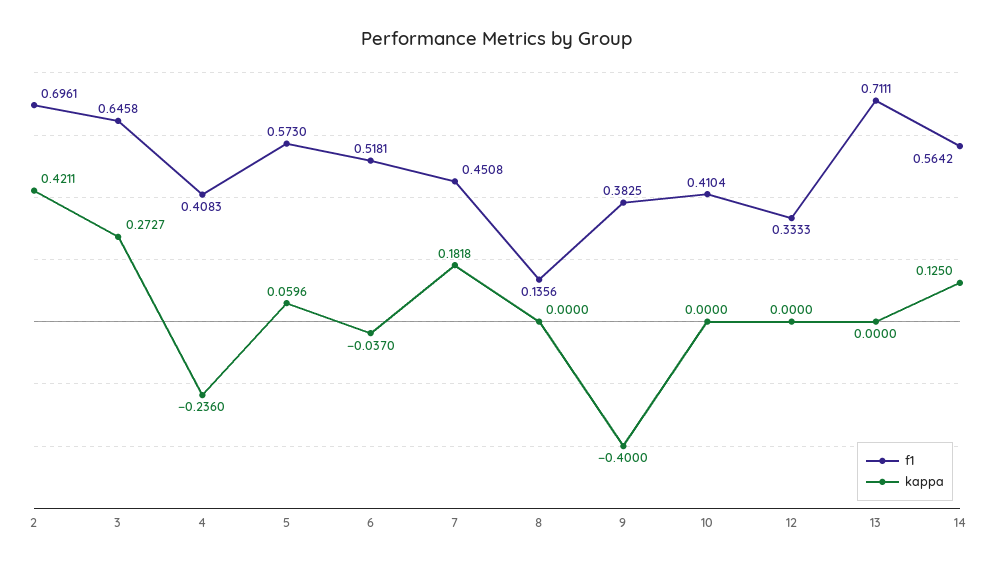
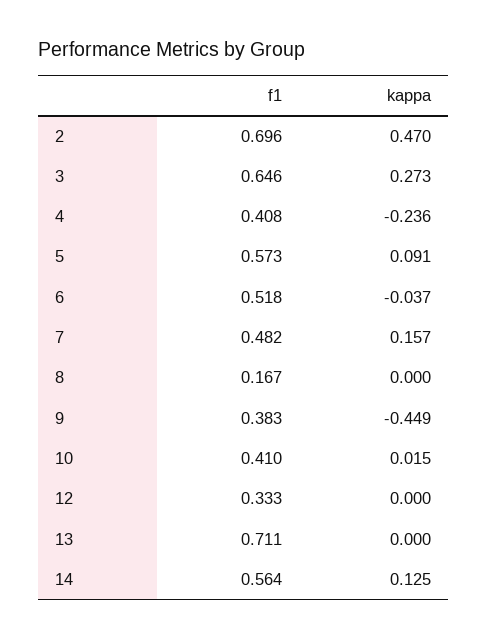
kappa, 2: 0.4211 -> 0.47
kappa, 5: 0.0596 -> 0.091
f1, 7: 0.4508 -> 0.482
kappa, 7: 0.1818 -> 0.157
f1, 8: 0.1356 -> 0.167
kappa, 9: -0.4 -> -0.449
kappa, 10: 0 -> 0.015

